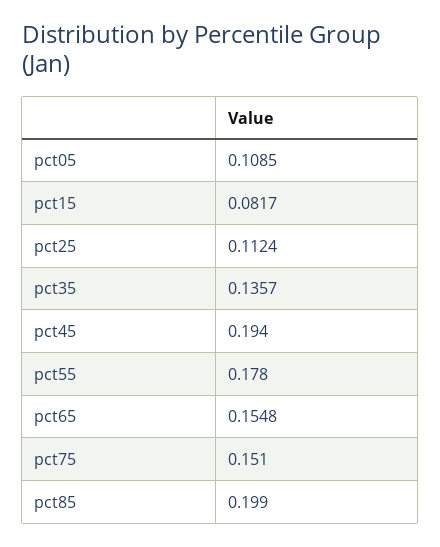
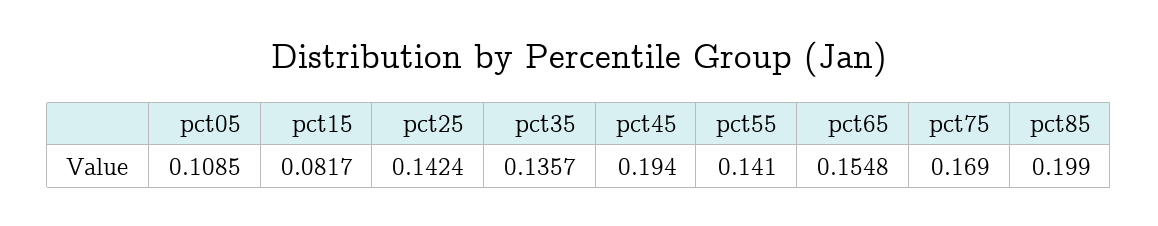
pct25: 0.1124 -> 0.1424
pct55: 0.178 -> 0.141
pct75: 0.151 -> 0.169

